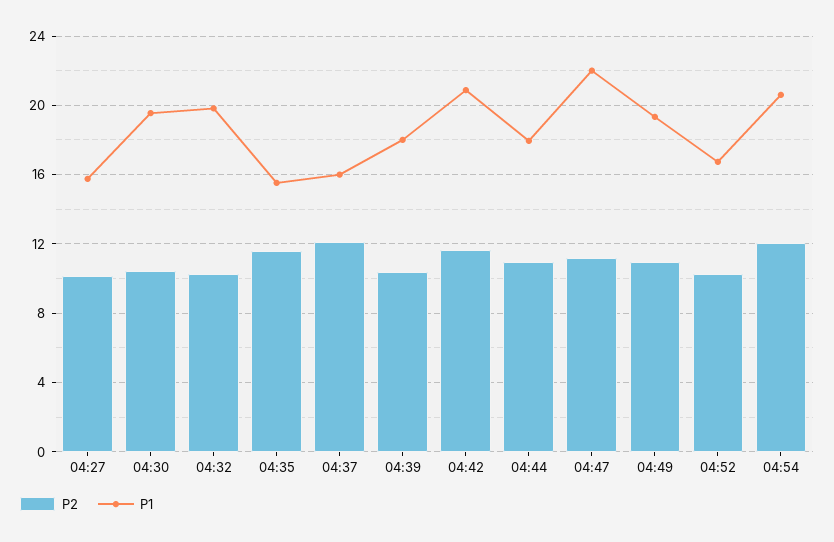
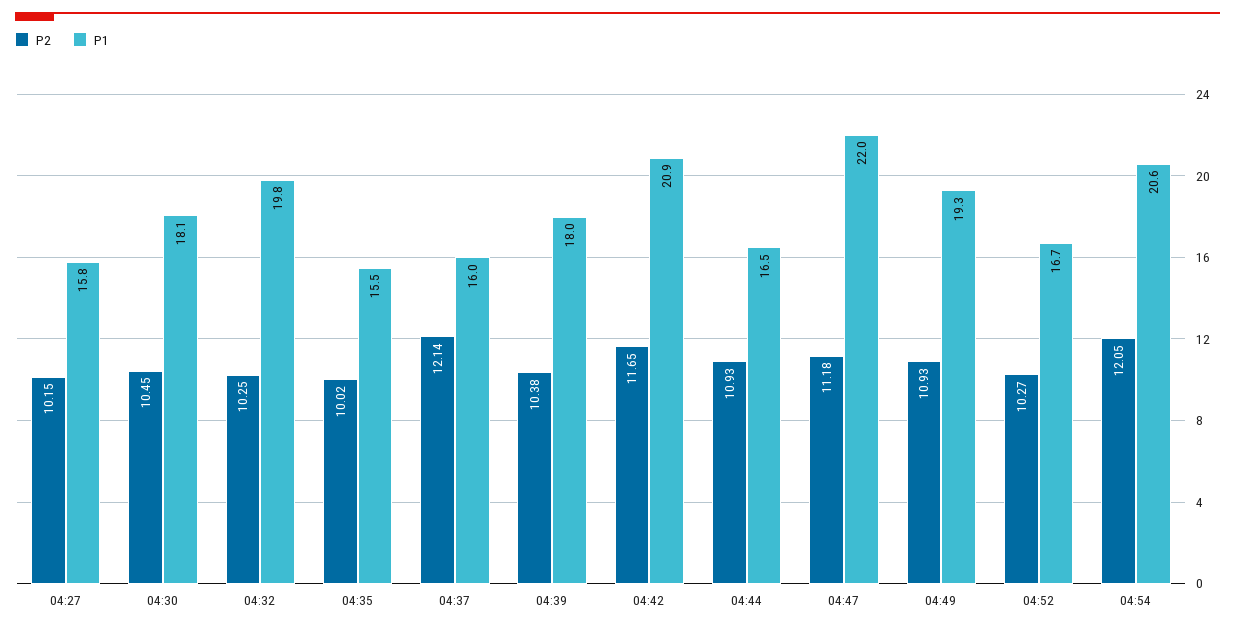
P1, 04:30: 19.5 -> 18.1
P2, 04:35: 11.5 -> 10.02
P1, 04:44: 18 -> 16.5

